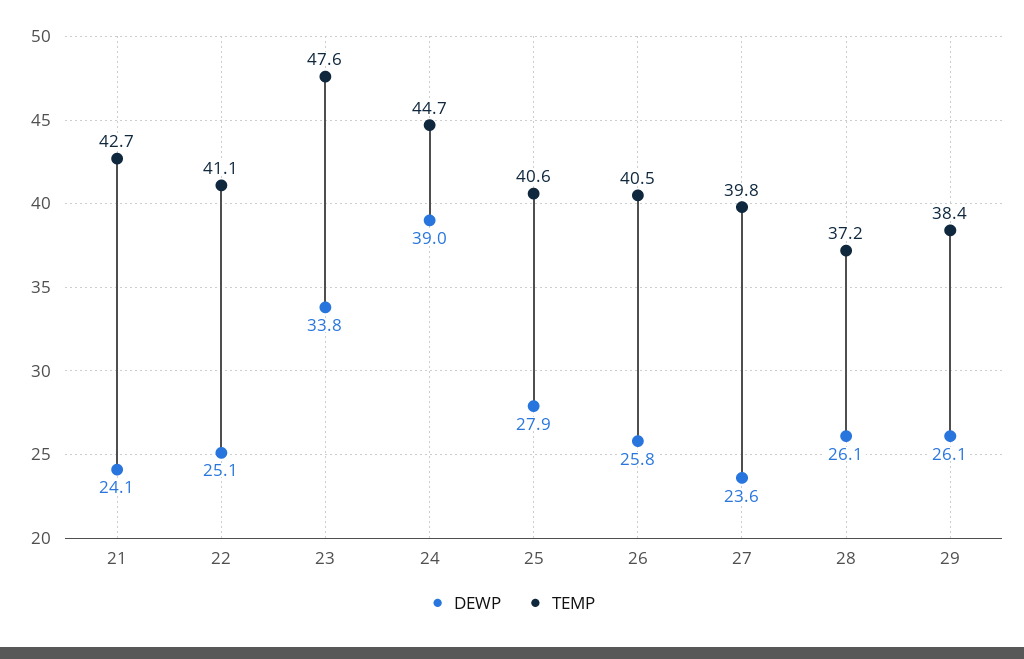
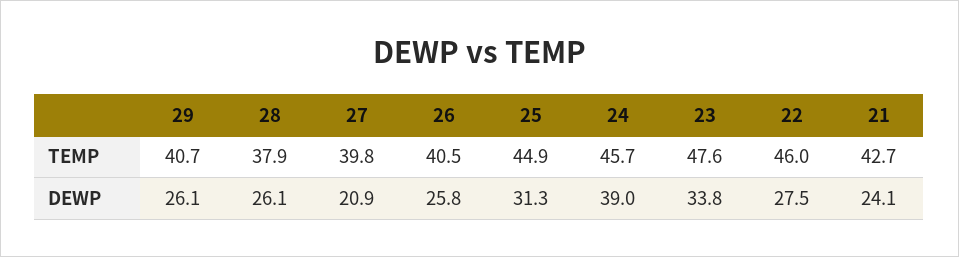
DEWP, 22: 25.1 -> 27.5
TEMP, 22: 41.1 -> 46
TEMP, 24: 44.7 -> 45.7
DEWP, 25: 27.9 -> 31.3
TEMP, 25: 40.6 -> 44.9
DEWP, 27: 23.6 -> 20.9
TEMP, 28: 37.2 -> 37.9
TEMP, 29: 38.4 -> 40.7

